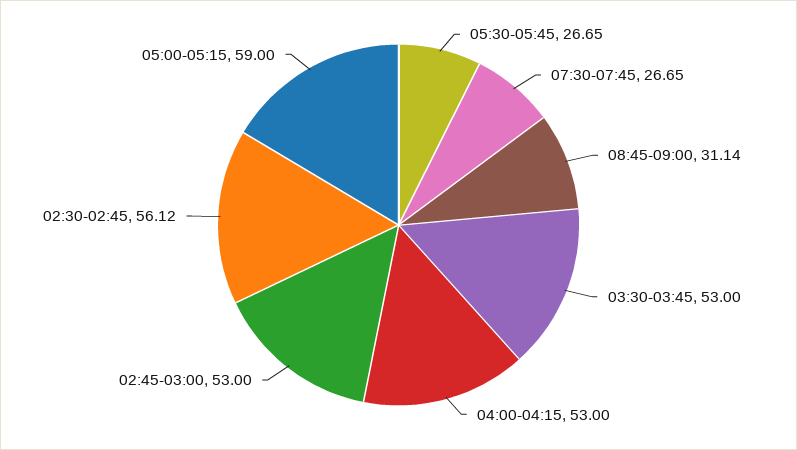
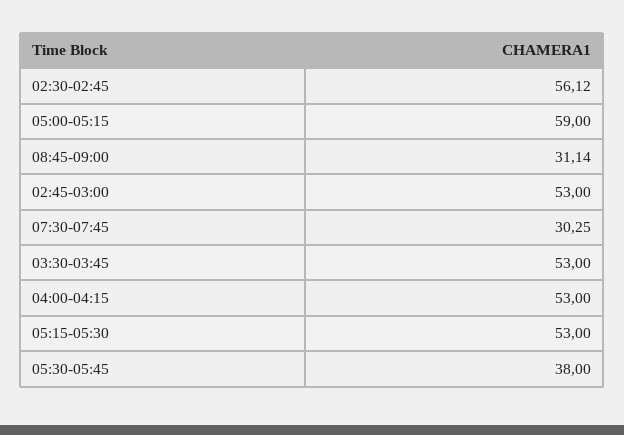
05:30-05:45: 26.65 -> 38
07:30-07:45: 26.65 -> 30.25
05:15-05:30: none -> 53

